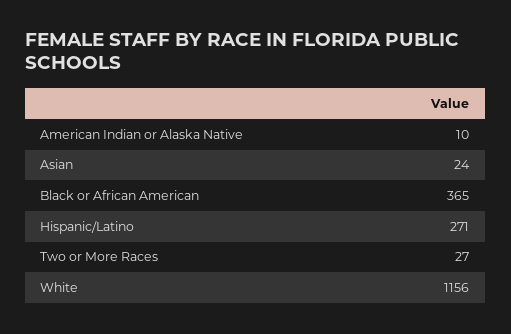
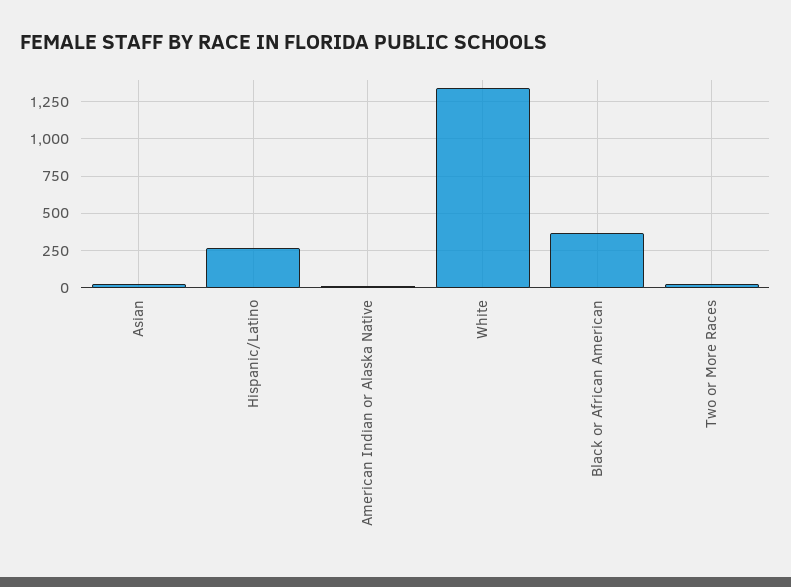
White: 1156 -> 1350

